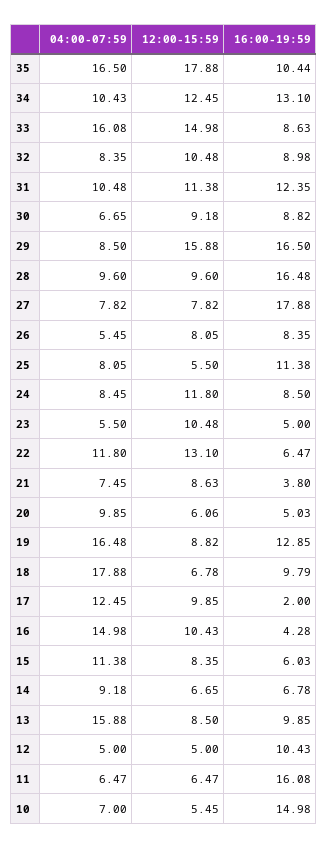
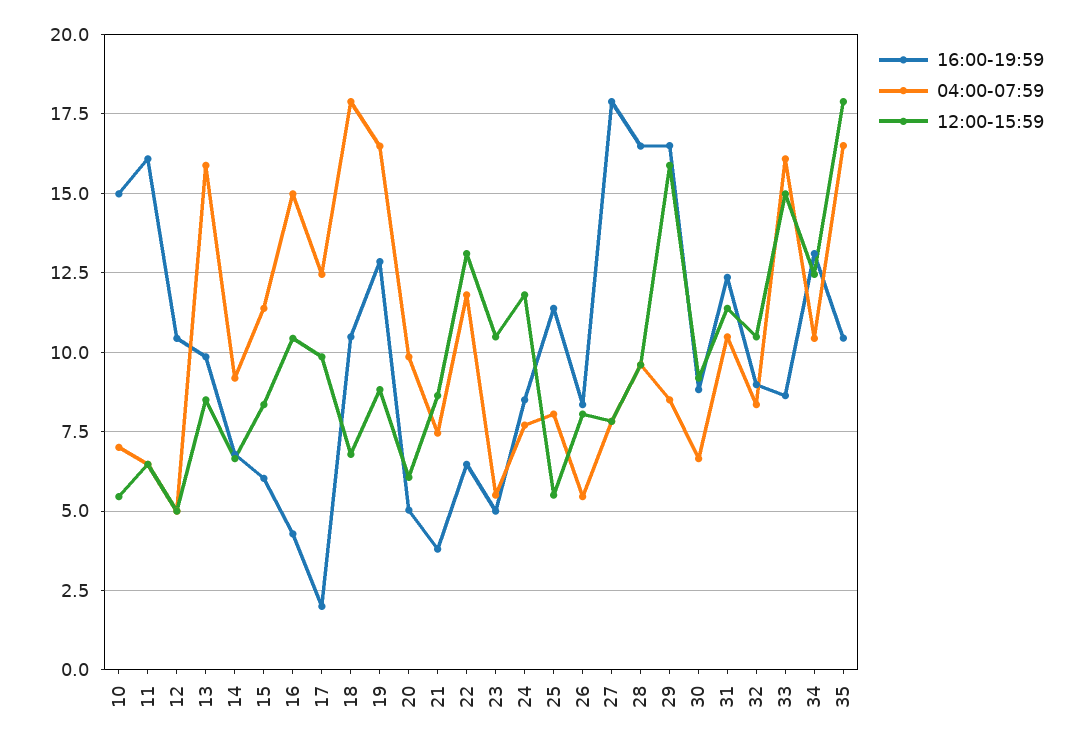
04:00-07:59, 24: 8.45 -> 7.75
16:00-19:59, 18: 9.79 -> 10.5

